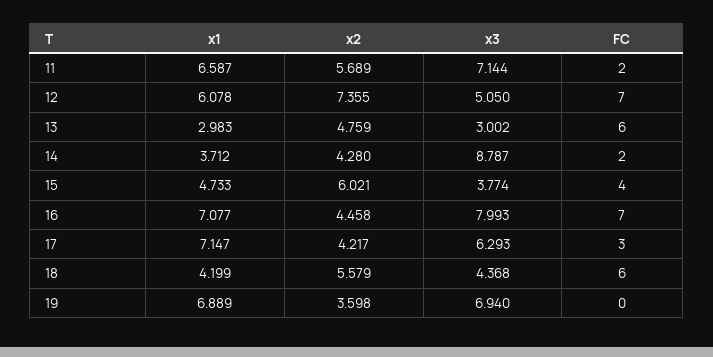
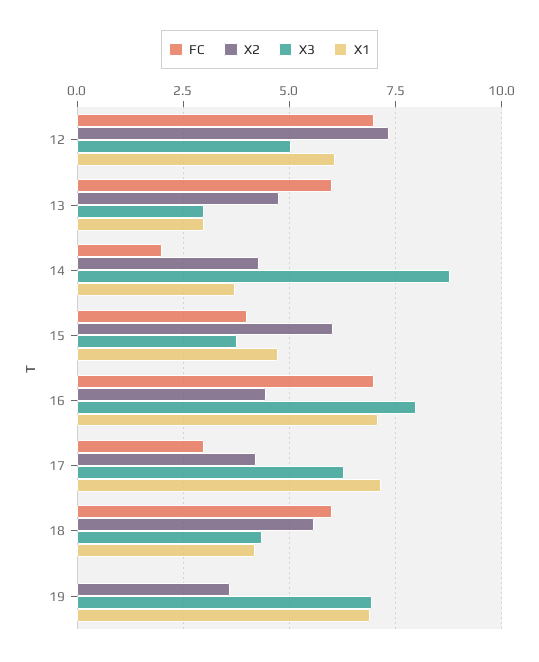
x1, 11: 6.587 -> none
x2, 11: 5.689 -> none
x3, 11: 7.144 -> none
FC, 11: 2 -> none

